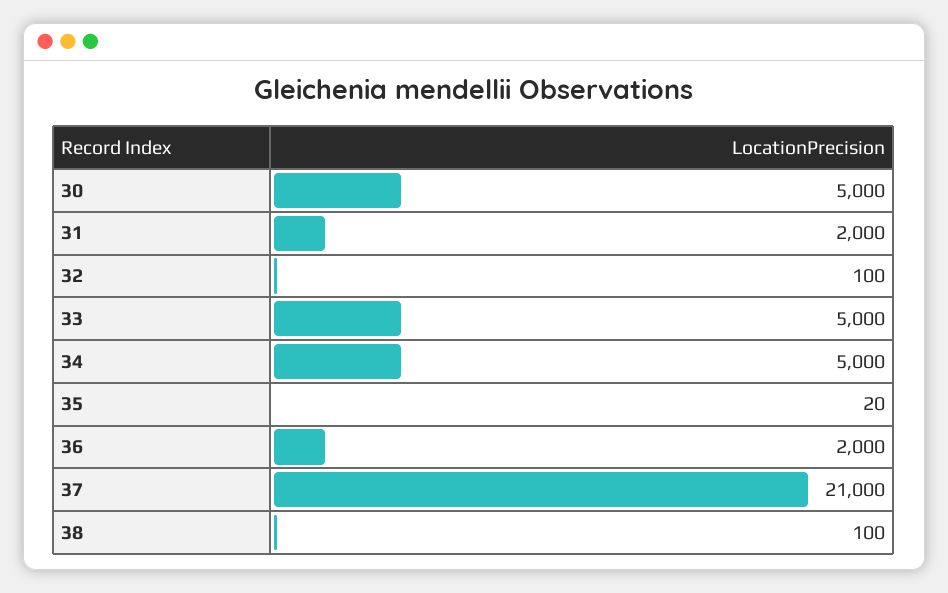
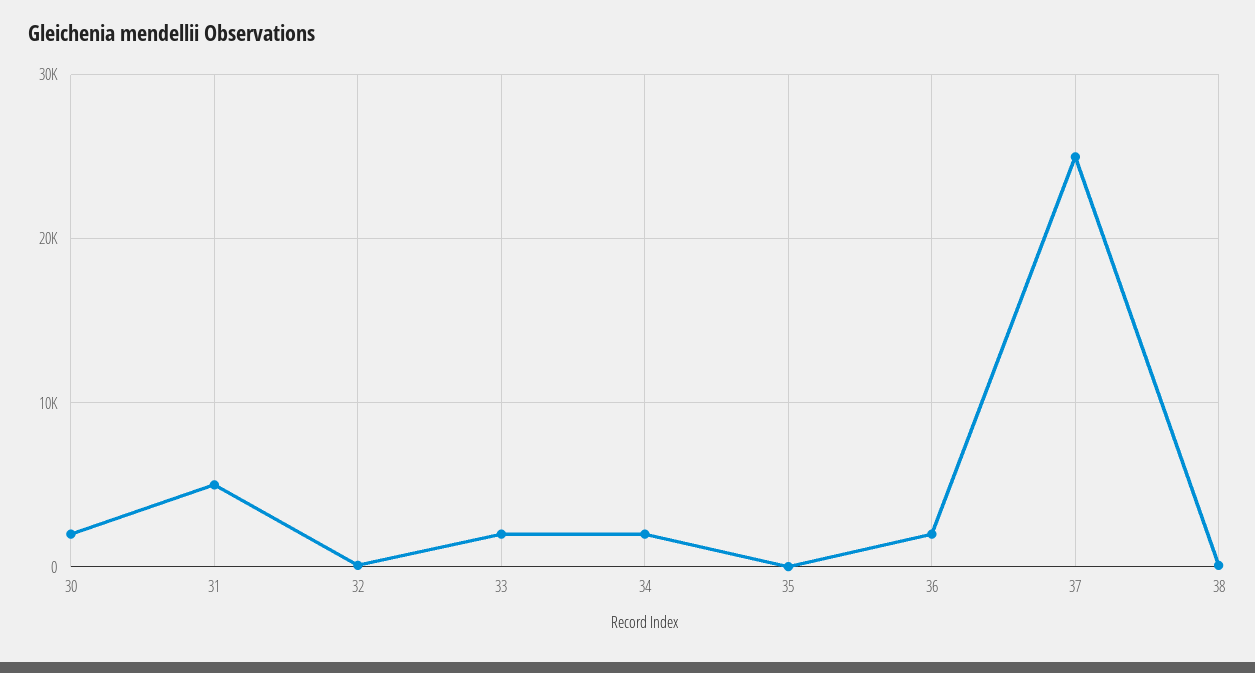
30: 5000 -> 2000
31: 2000 -> 5000
33: 5000 -> 2000
34: 5000 -> 2000
37: 21000 -> 25000

